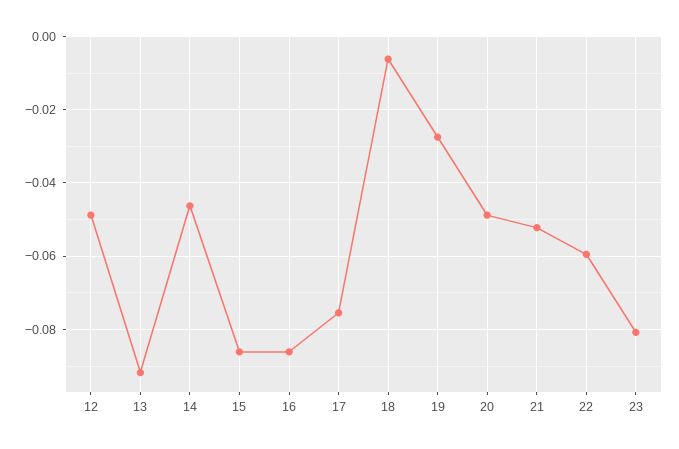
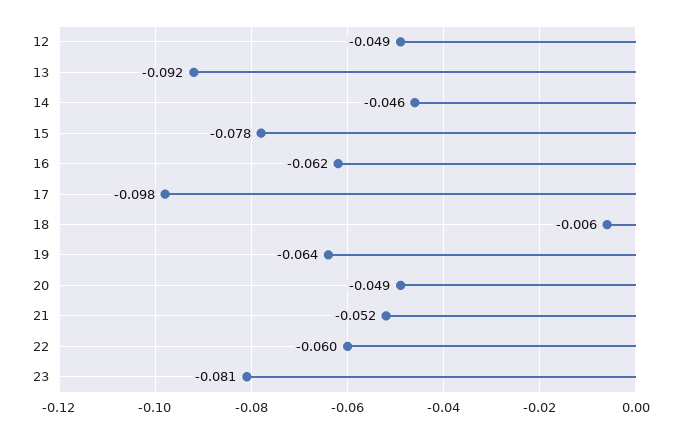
15: -0.086 -> -0.078
16: -0.086 -> -0.062
17: -0.076 -> -0.098
19: -0.028 -> -0.064

